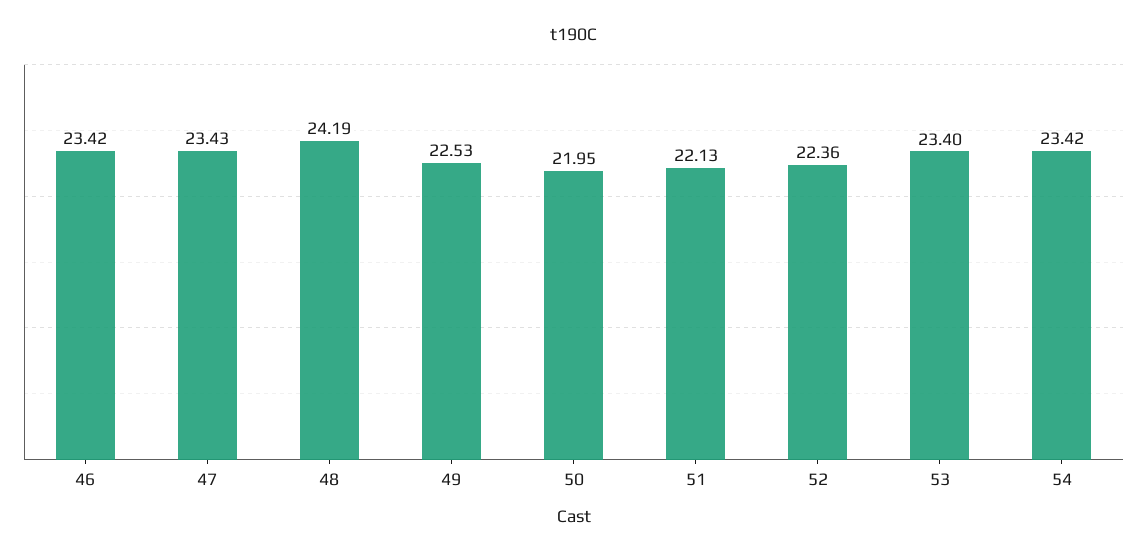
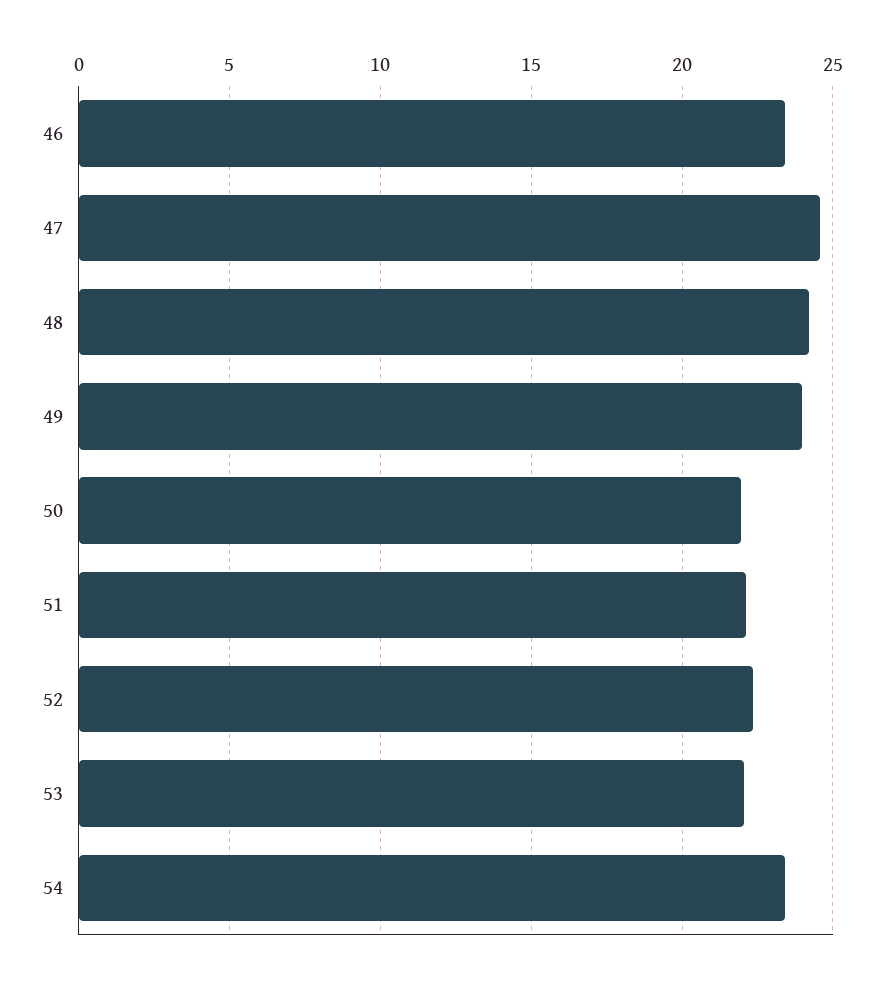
47: 23.43 -> 24.5
49: 22.53 -> 24
53: 23.4 -> 22

